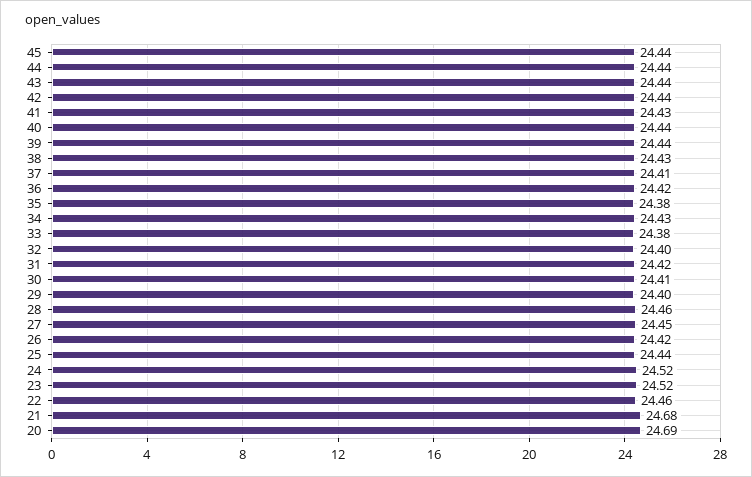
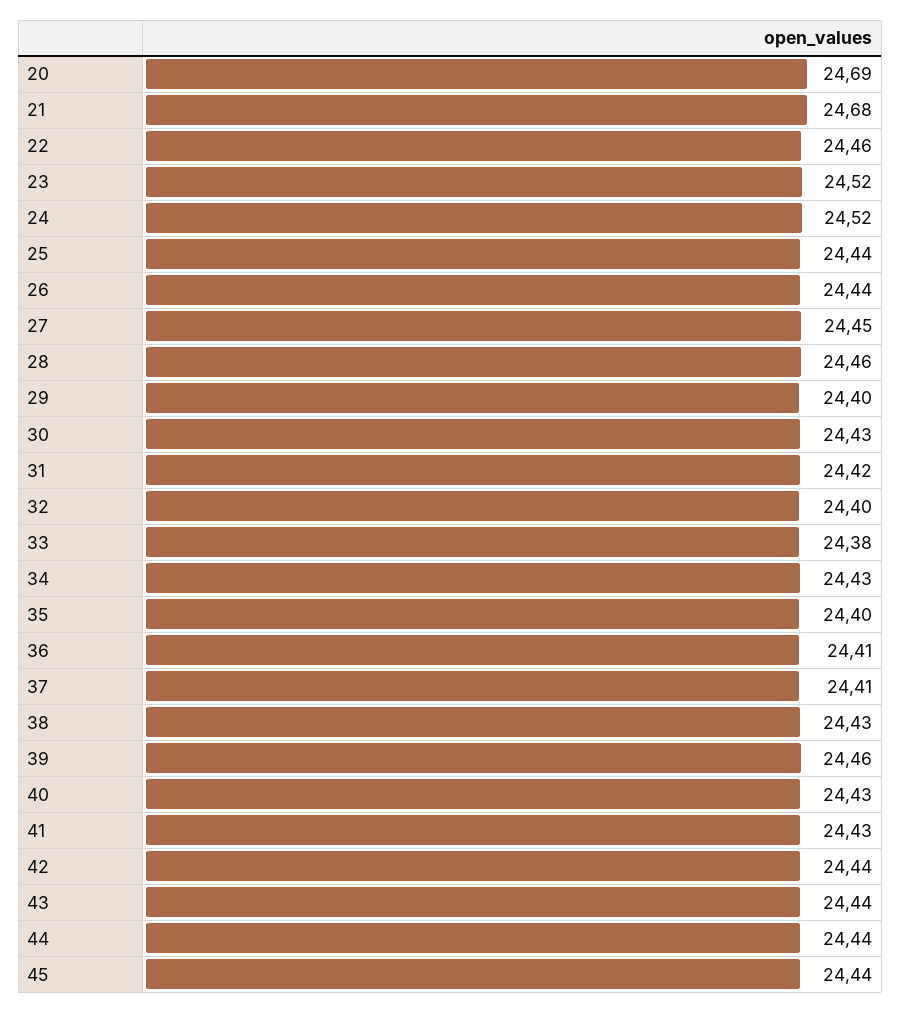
40: 24.44 -> 24.43
39: 24.44 -> 24.46
36: 24.42 -> 24.41
35: 24.38 -> 24.4
30: 24.41 -> 24.43
26: 24.42 -> 24.44

